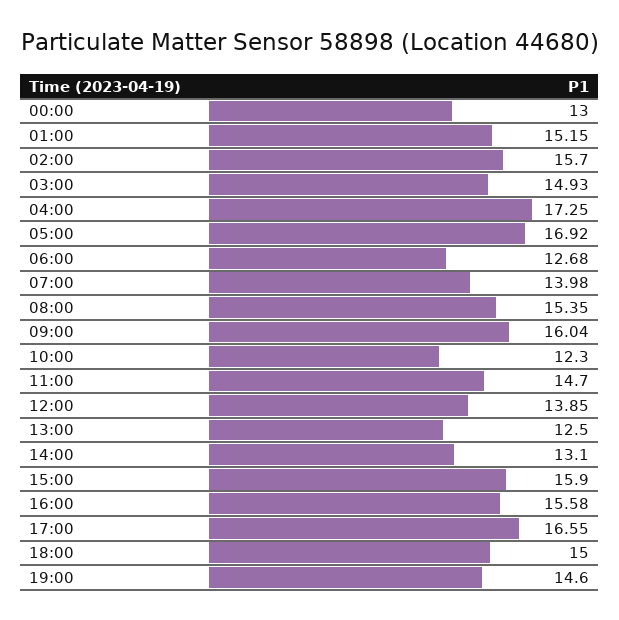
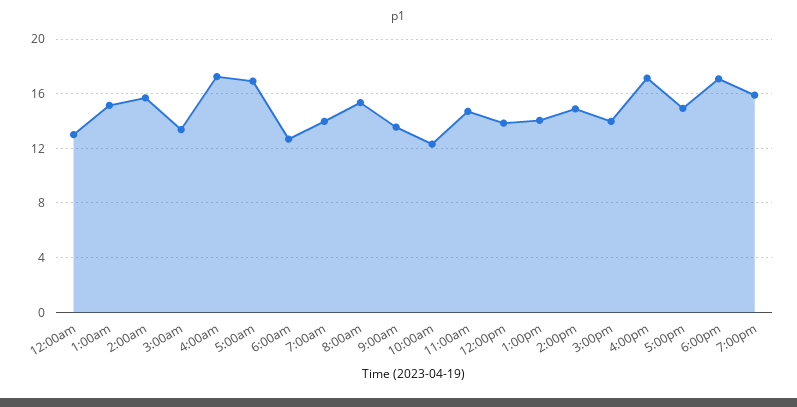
03:00: 14.93 -> 13.5
09:00: 16.04 -> 13.5
13:00: 12.5 -> 14
14:00: 13.1 -> 15
15:00: 15.9 -> 14
16:00: 15.58 -> 17
17:00: 16.55 -> 15
18:00: 15 -> 17
19:00: 14.6 -> 16

